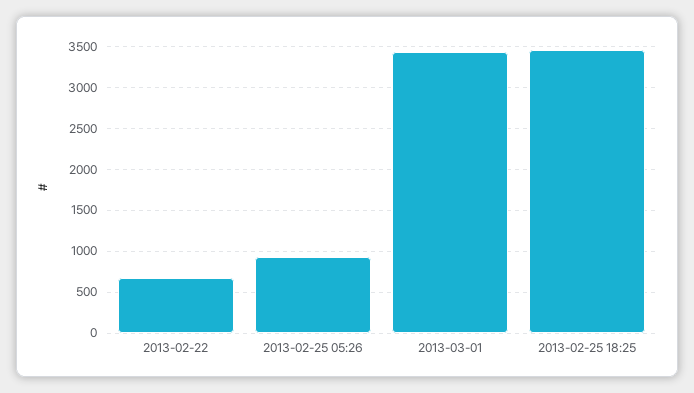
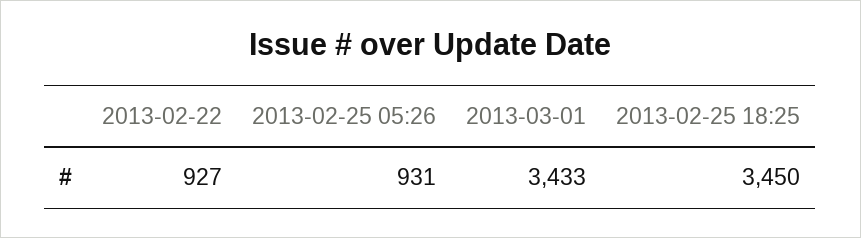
2013-02-22: 700 -> 927

